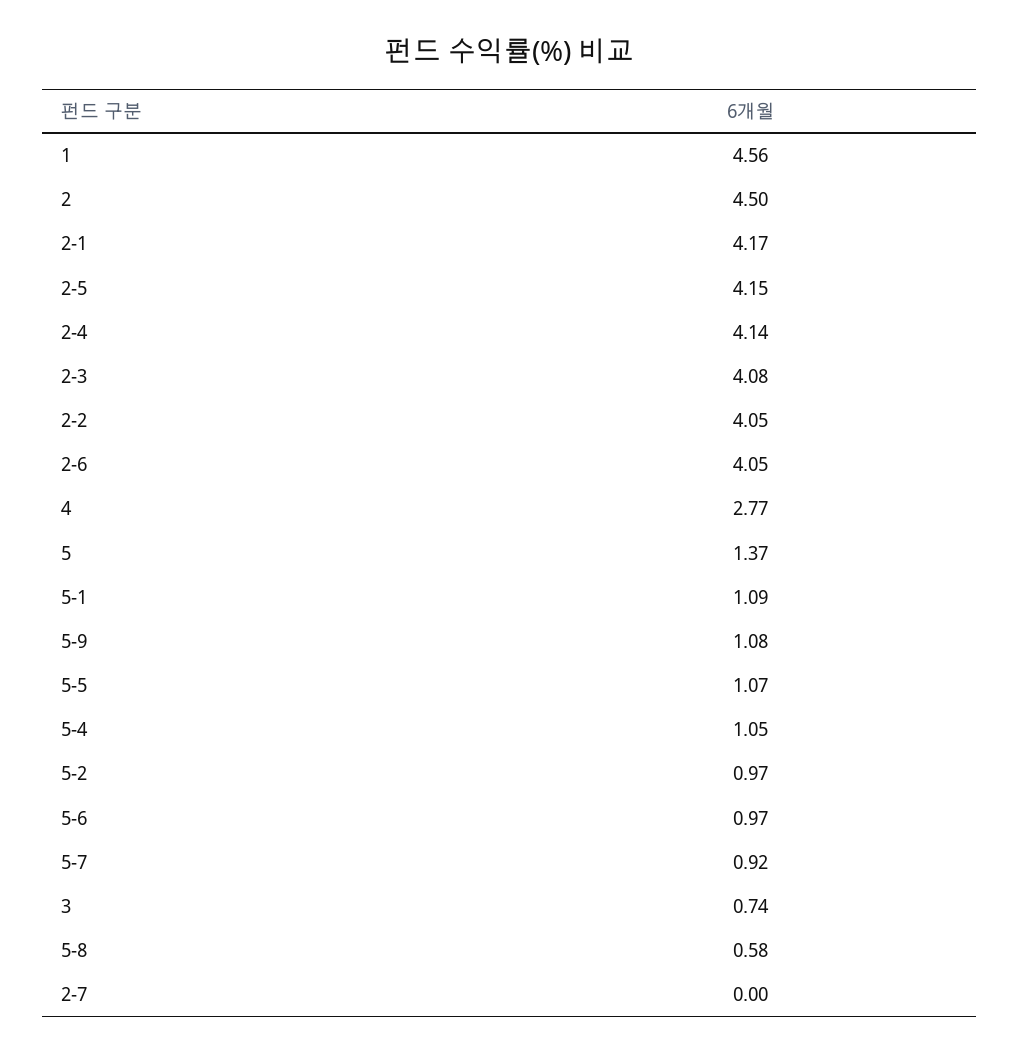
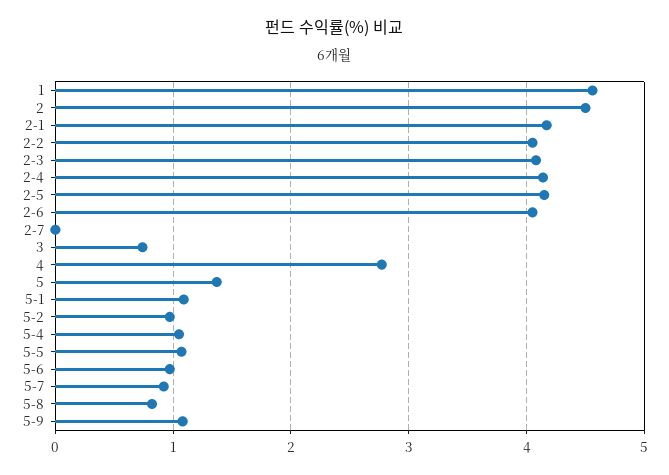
5-8: 0.58 -> 0.8

